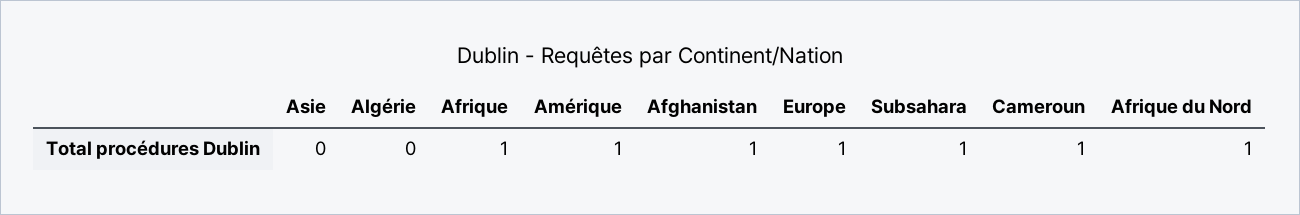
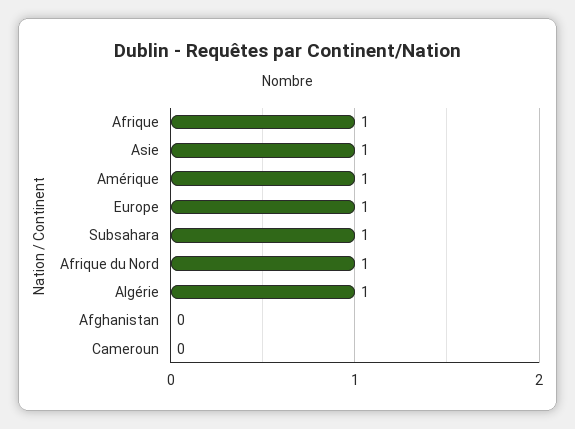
Asie: 0 -> 1
Algérie: 0 -> 1
Afghanistan: 1 -> 0
Cameroun: 1 -> 0

